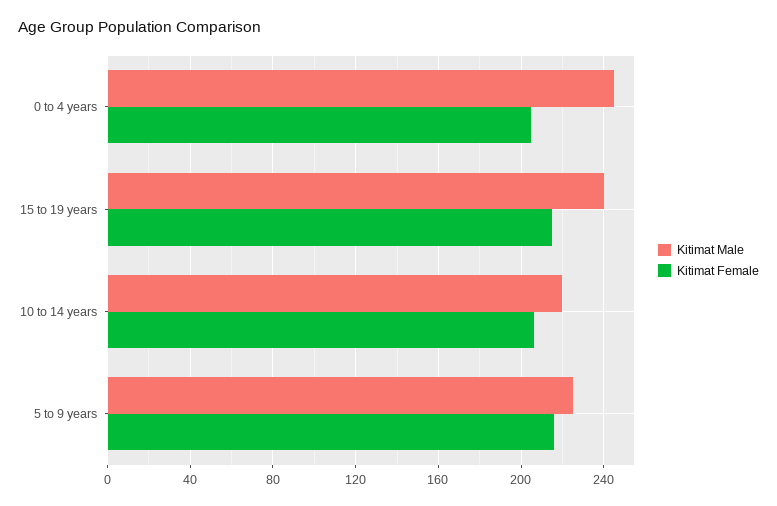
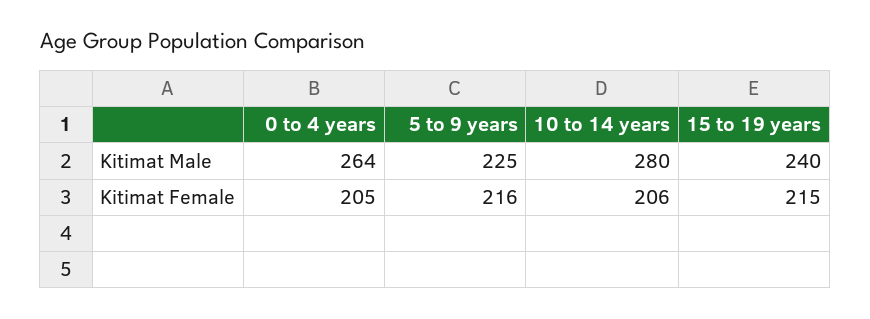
Kitimat Male, 0 to 4 years: 245 -> 264
Kitimat Male, 10 to 14 years: 220 -> 280

